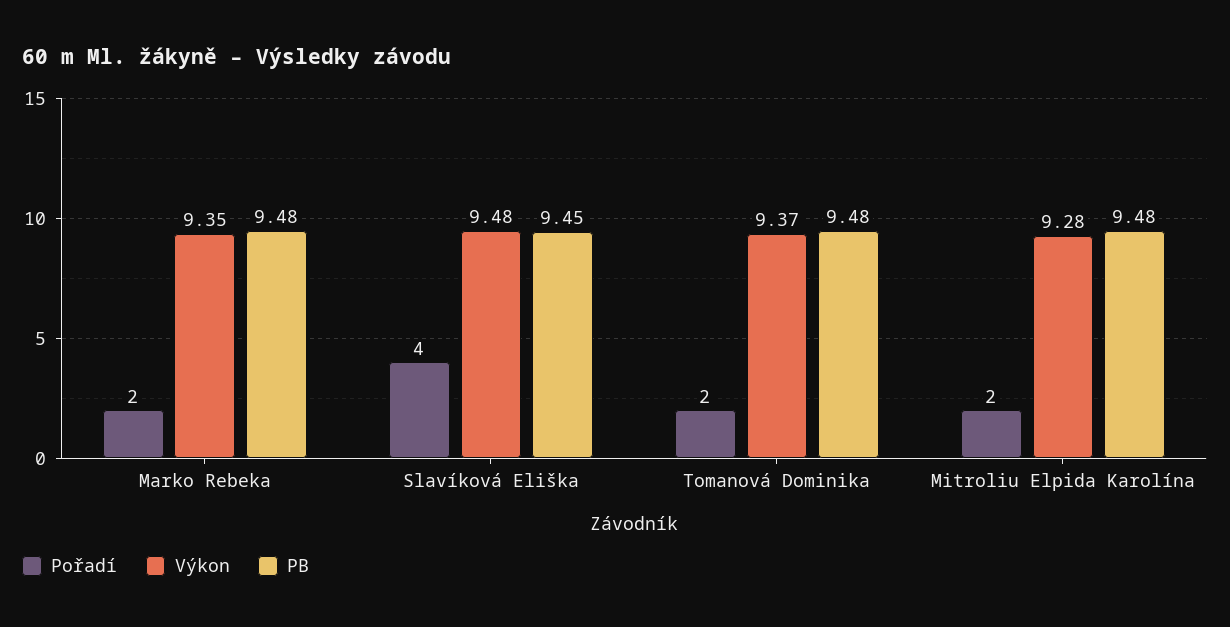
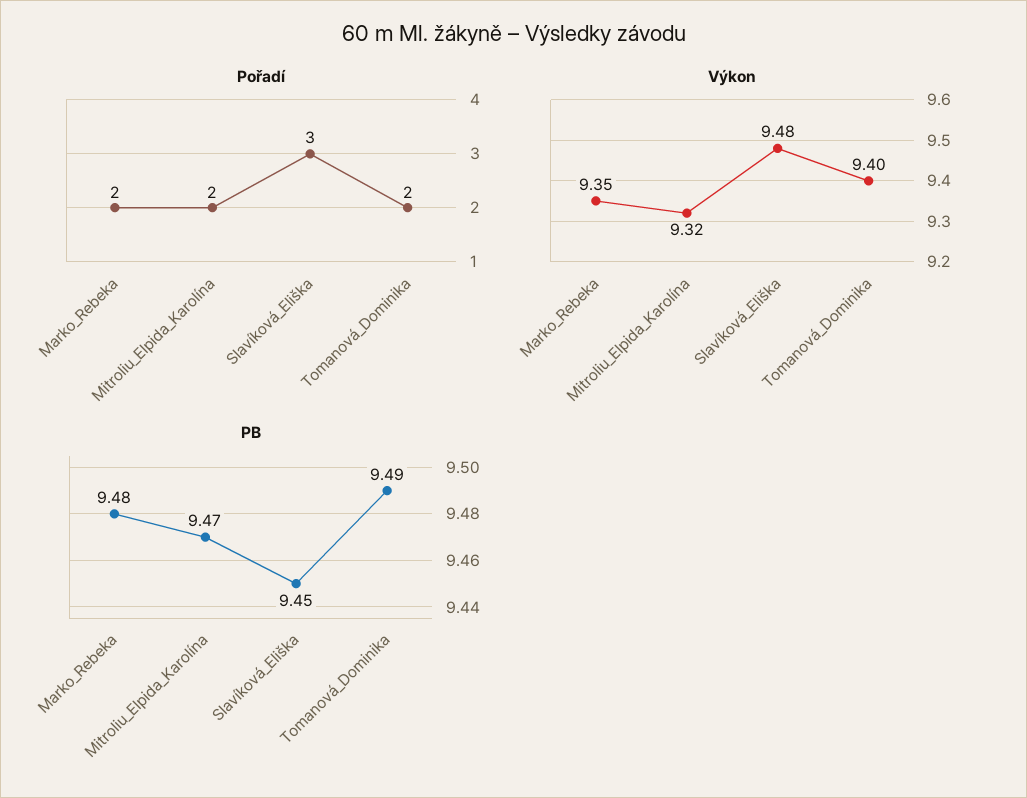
Pořadí, Slavíková Eliška: 4 -> 3
Výkon, Tomanová Dominika: 9.37 -> 9.4
PB, Tomanová Dominika: 9.48 -> 9.49
Výkon, Mitroliu Elpida Karolína: 9.28 -> 9.32
PB, Mitroliu Elpida Karolína: 9.48 -> 9.47

